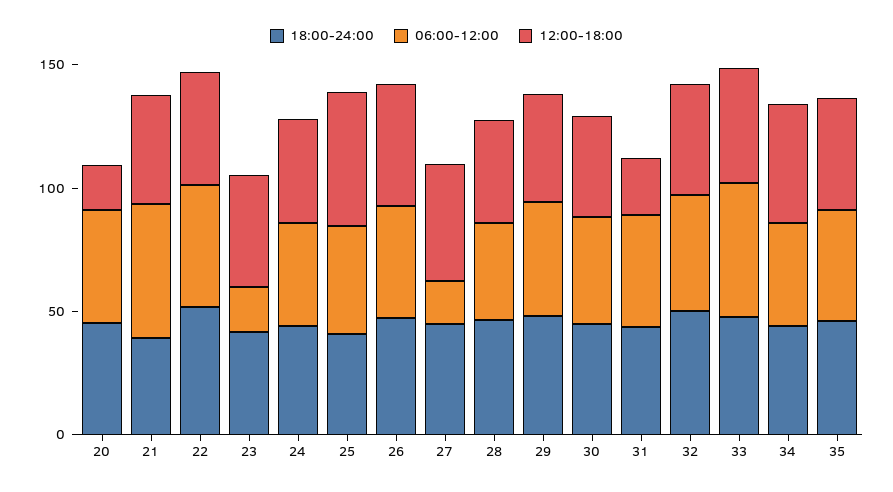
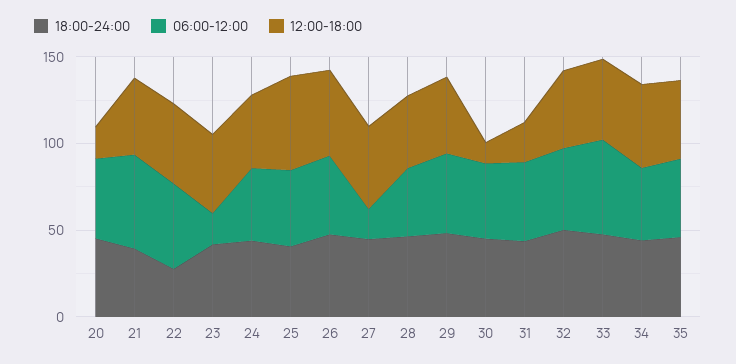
18:00-24:00, 22: 50 -> 30
12:00-18:00, 30: 40 -> 10

